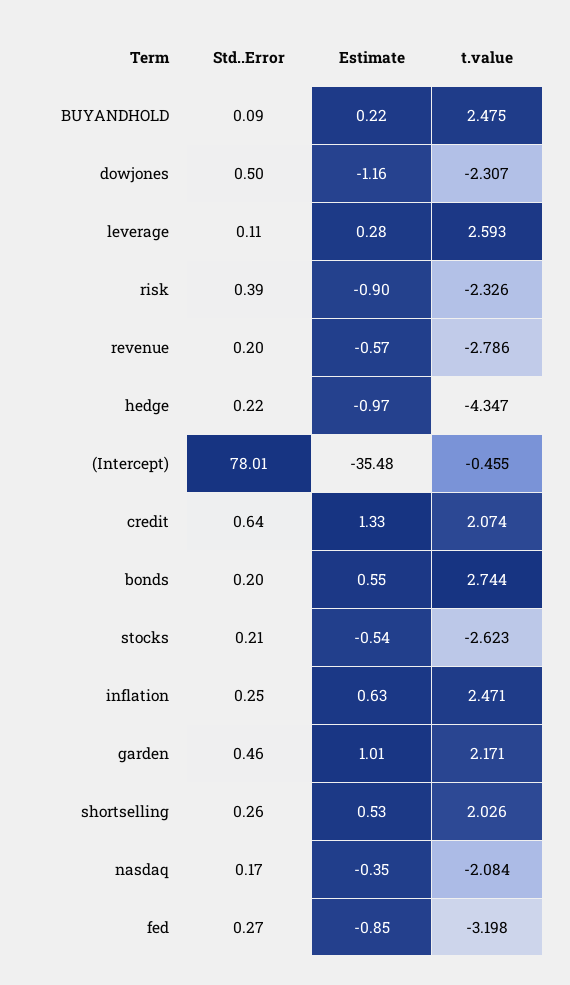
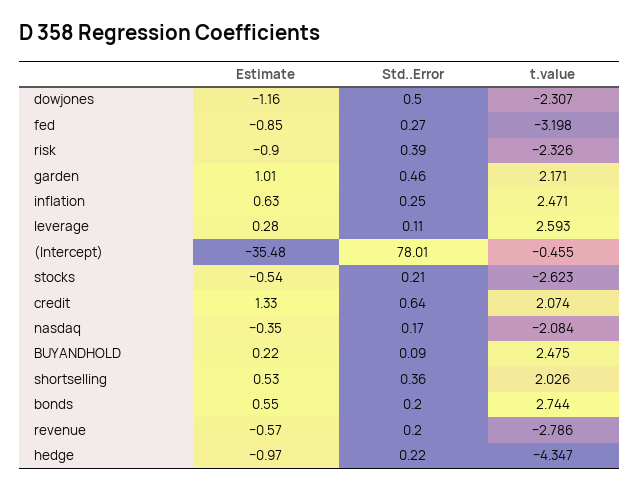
Std..Error, shortselling: 0.26 -> 0.36

